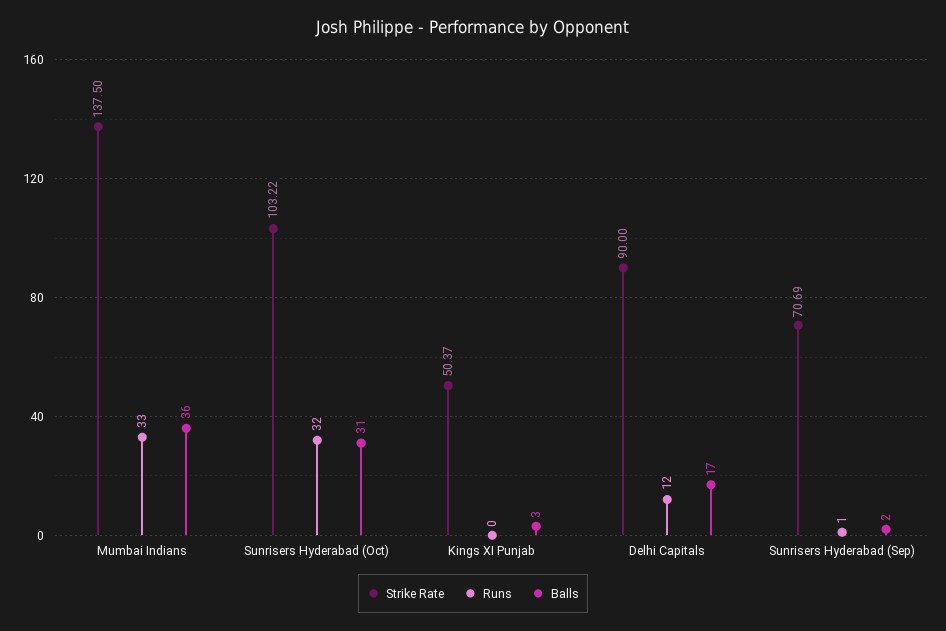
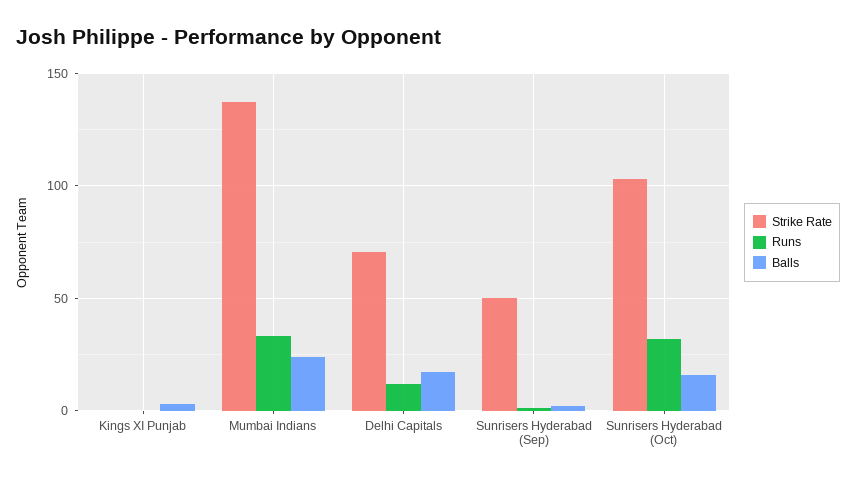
Balls, Mumbai Indians: 36 -> 25
Balls, Sunrisers Hyderabad (Oct): 31 -> 15
Strike Rate, Kings XI Punjab: 50.37 -> 0
Strike Rate, Delhi Capitals: 90 -> 70
Strike Rate, Sunrisers Hyderabad (Sep): 70.69 -> 50

